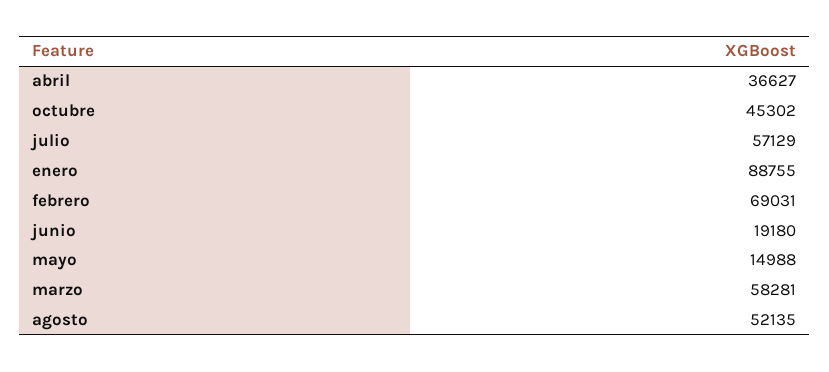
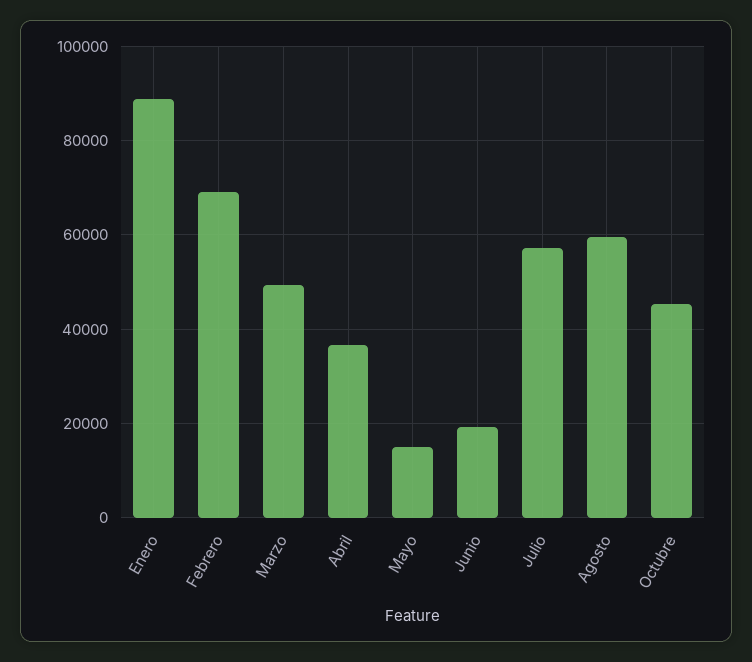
marzo: 58281 -> 50000
agosto: 52135 -> 60000

